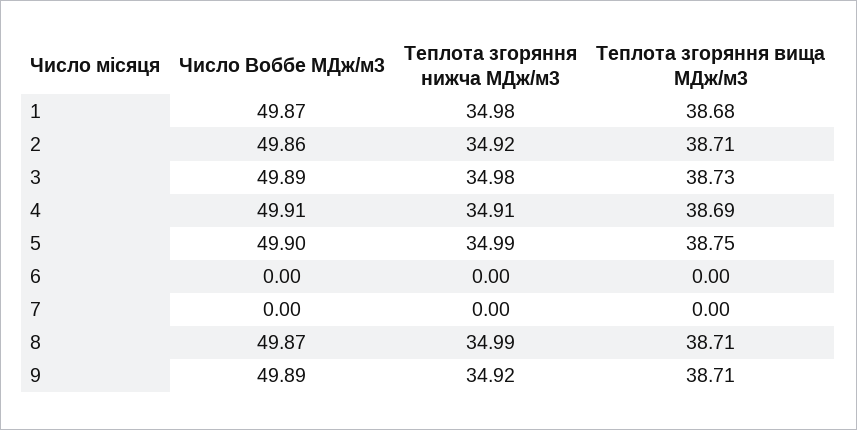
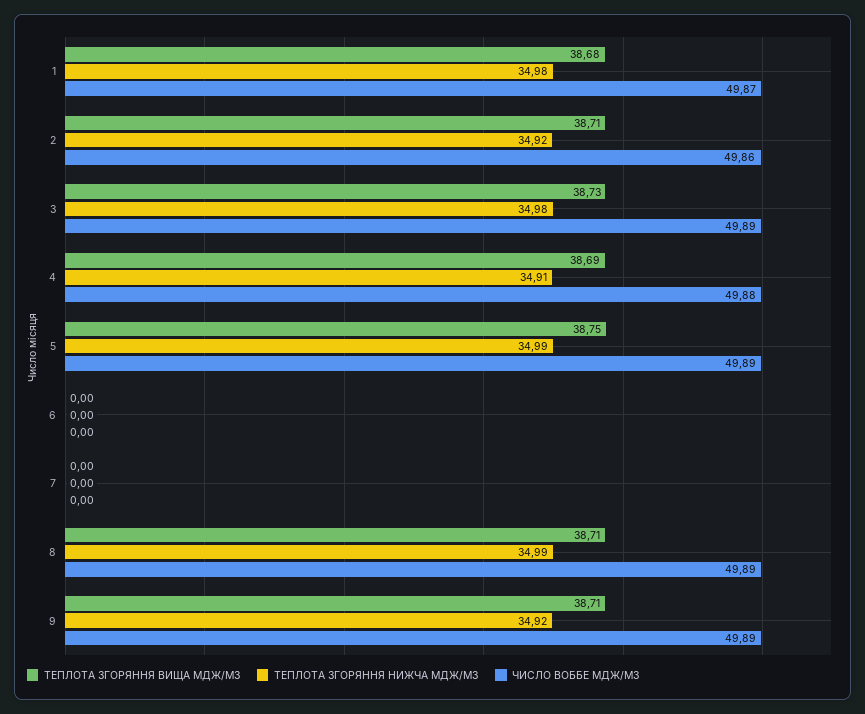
Число Воббе МДж/м3, 4: 49.91 -> 49.88
Число Воббе МДж/м3, 5: 49.9 -> 49.89
Число Воббе МДж/м3, 8: 49.87 -> 49.89

